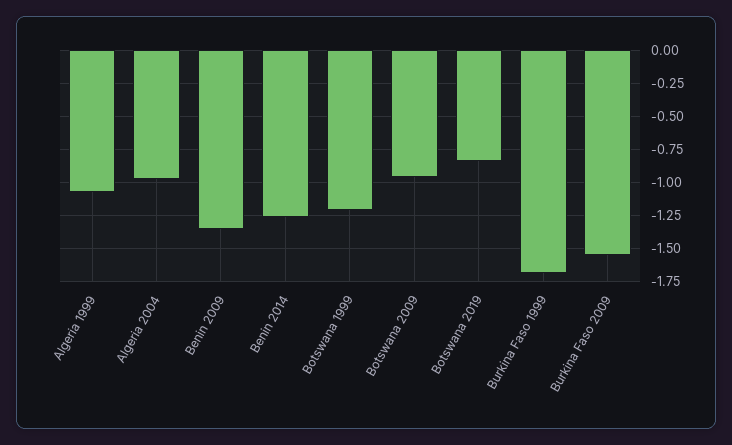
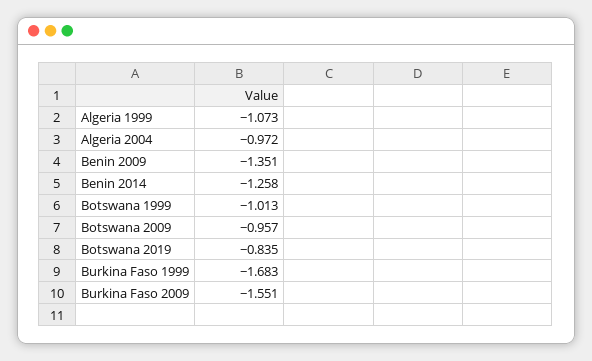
Botswana 1999: -1.2 -> -1.013

